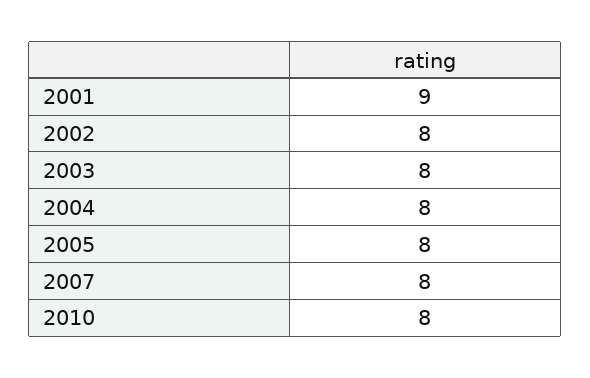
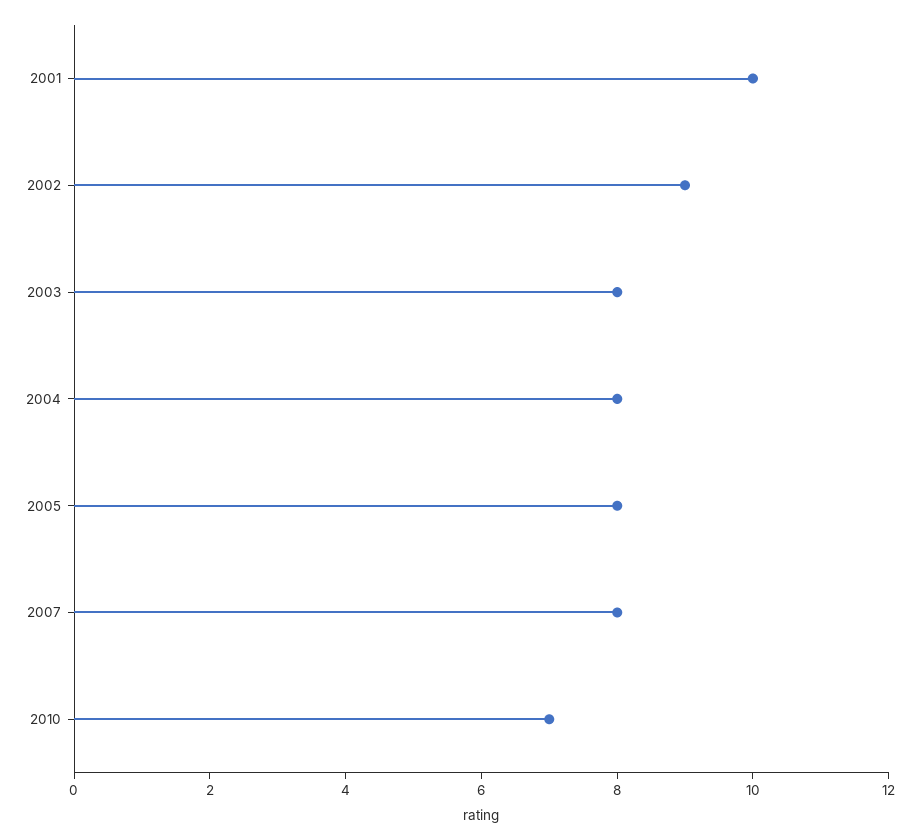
2001: 9 -> 10
2002: 8 -> 9
2010: 8 -> 7

